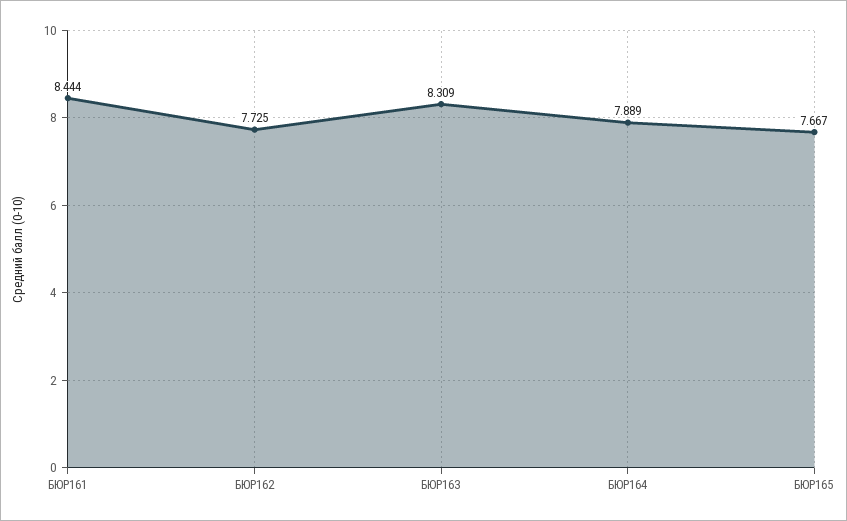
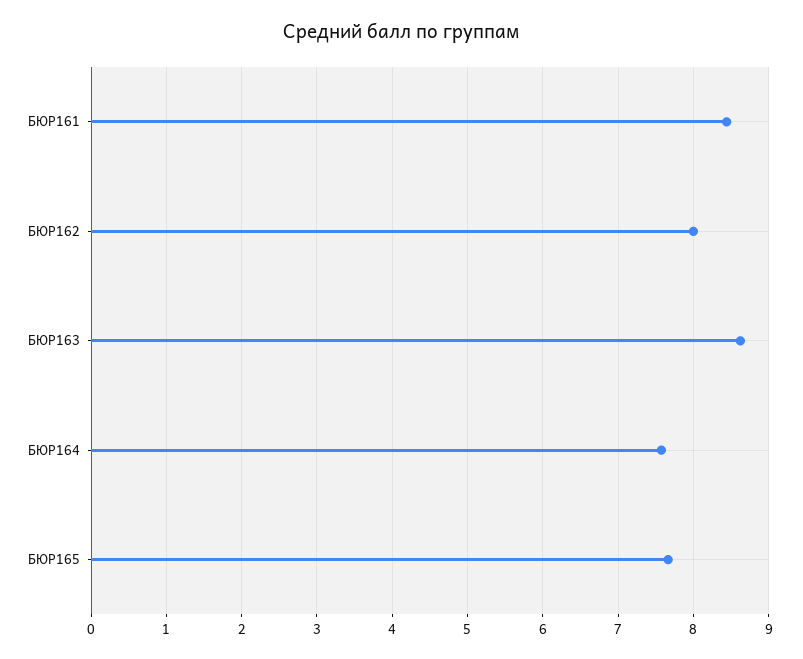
БЮР162: 7.725 -> 8
БЮР163: 8.309 -> 8.6
БЮР164: 7.889 -> 7.6

